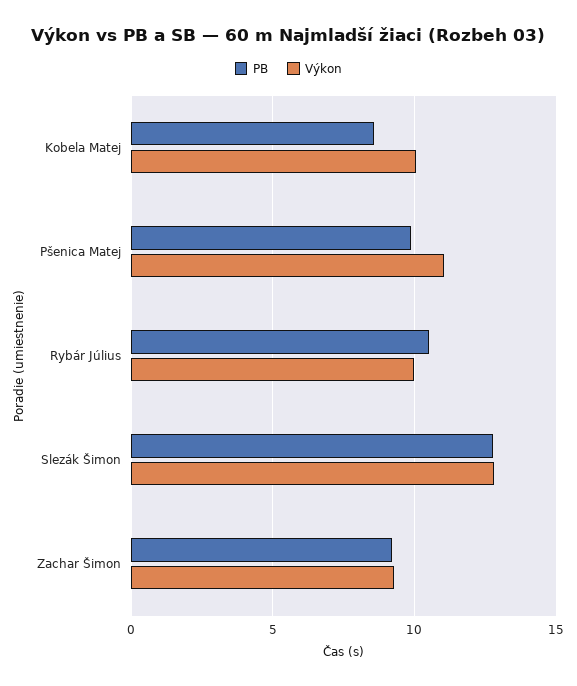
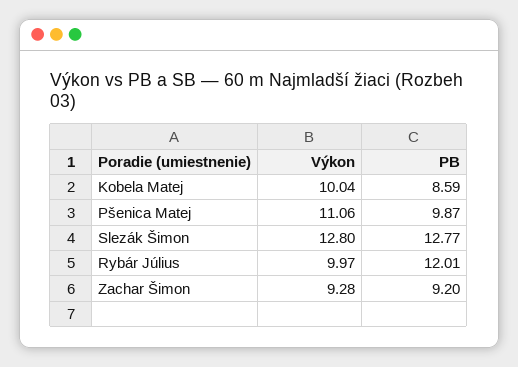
PB, Rybár Július: 10.5 -> 12.01

